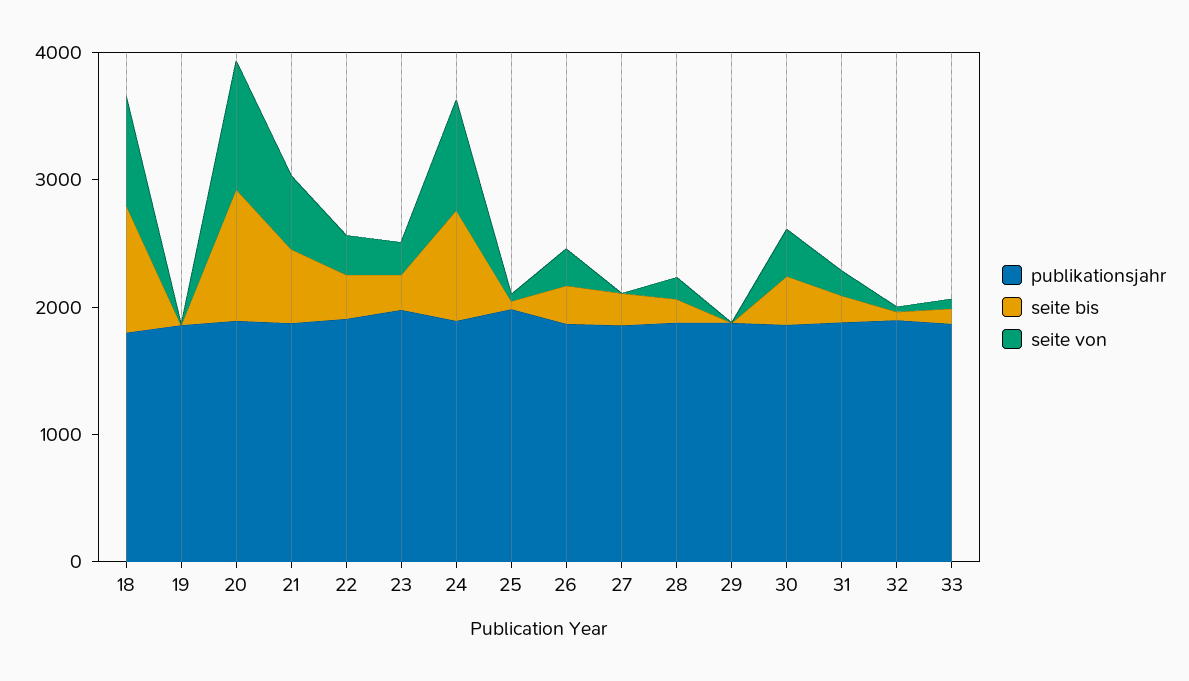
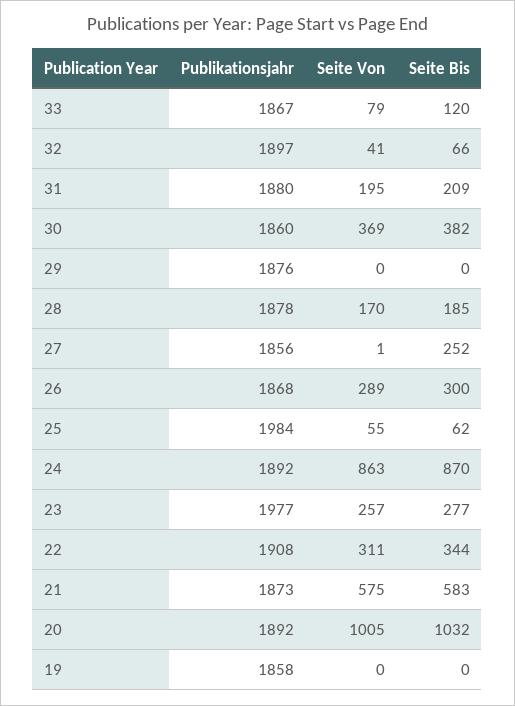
publikationsjahr, 18: 1800 -> none
seite bis, 18: 1000 -> none
seite von, 18: 800 -> none

